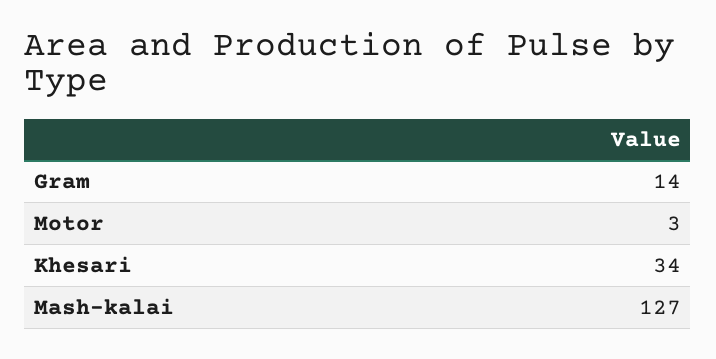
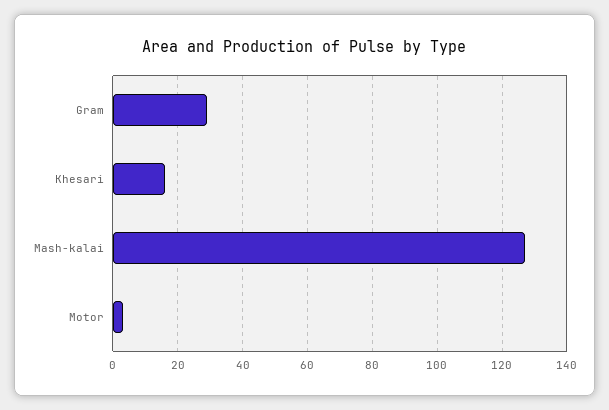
Gram: 14 -> 30
Khesari: 34 -> 15

